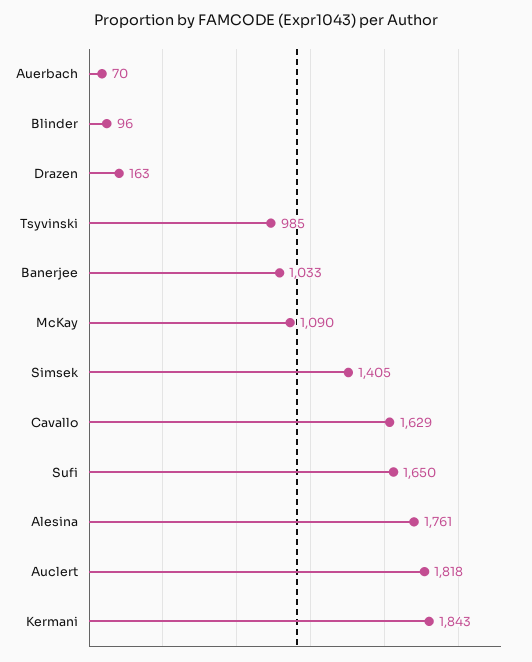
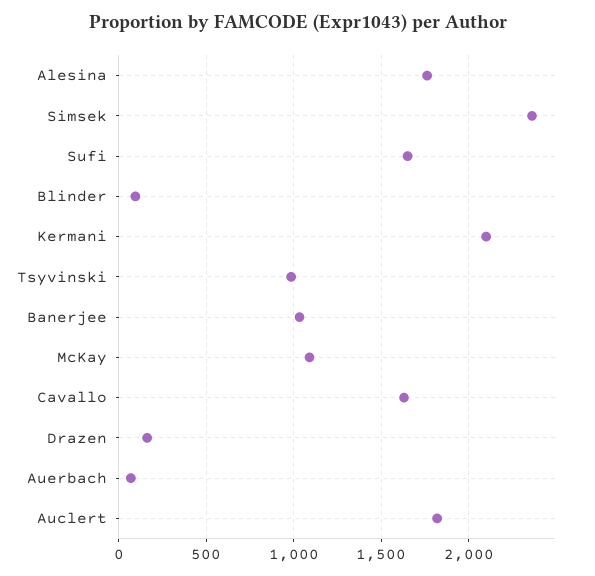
Simsek: 1405 -> 2350
Kermani: 1843 -> 2100

